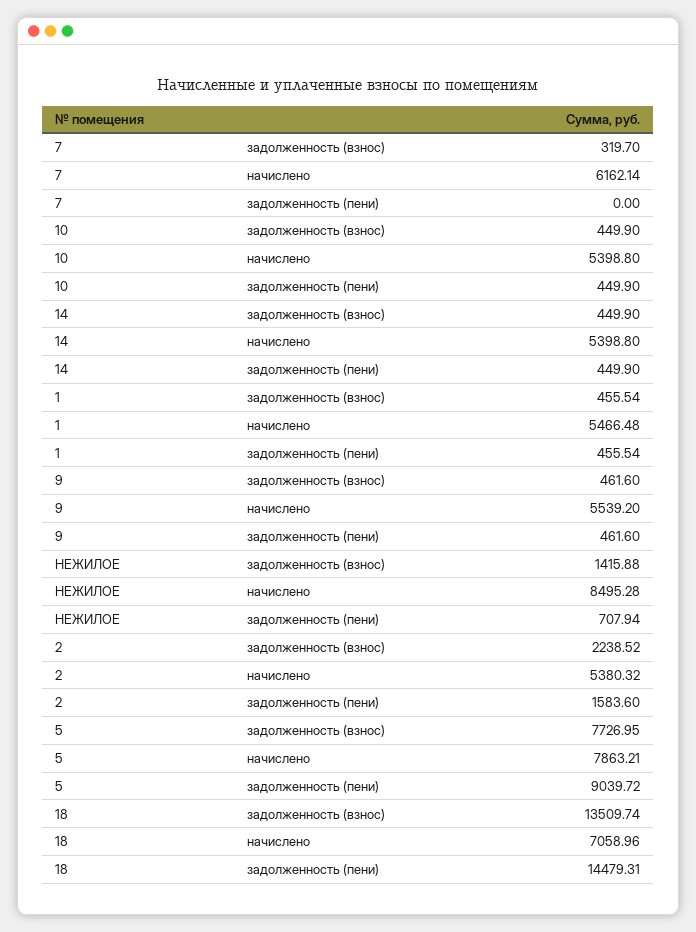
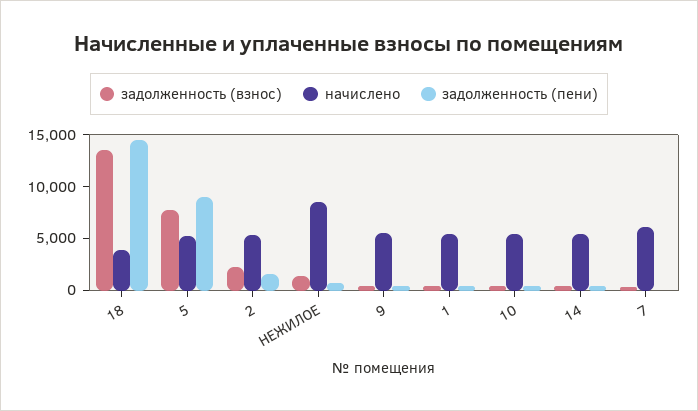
начислено, 5: 7863.21 -> 5000
начислено, 18: 7058.96 -> 4000

